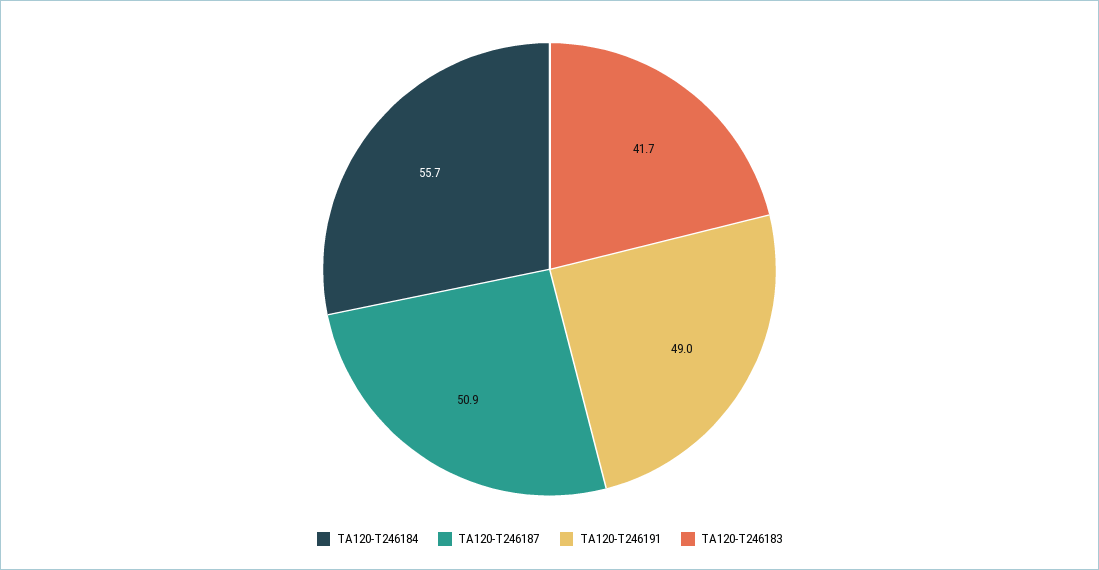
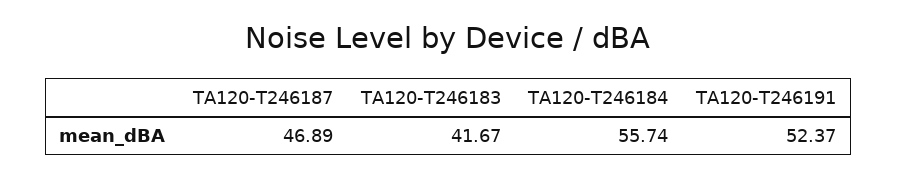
TA120-T246187: 50.9 -> 46.89
TA120-T246191: 49 -> 52.37

